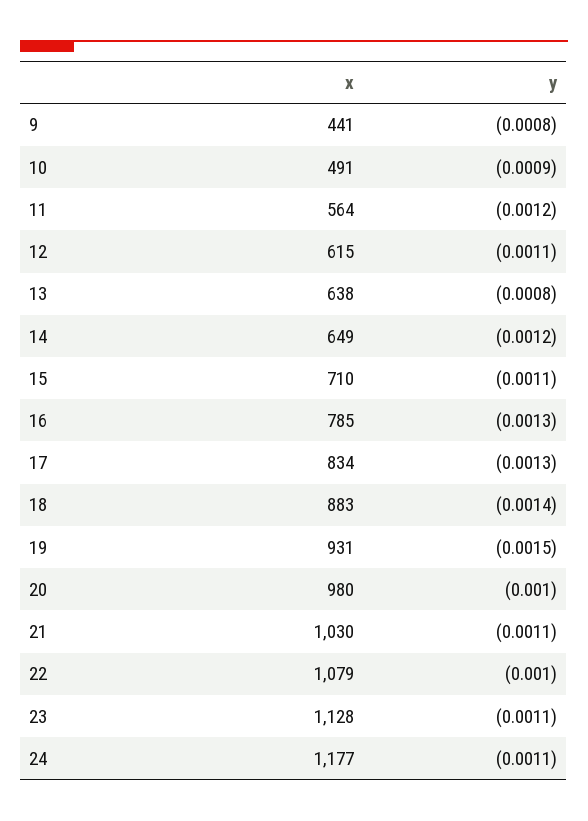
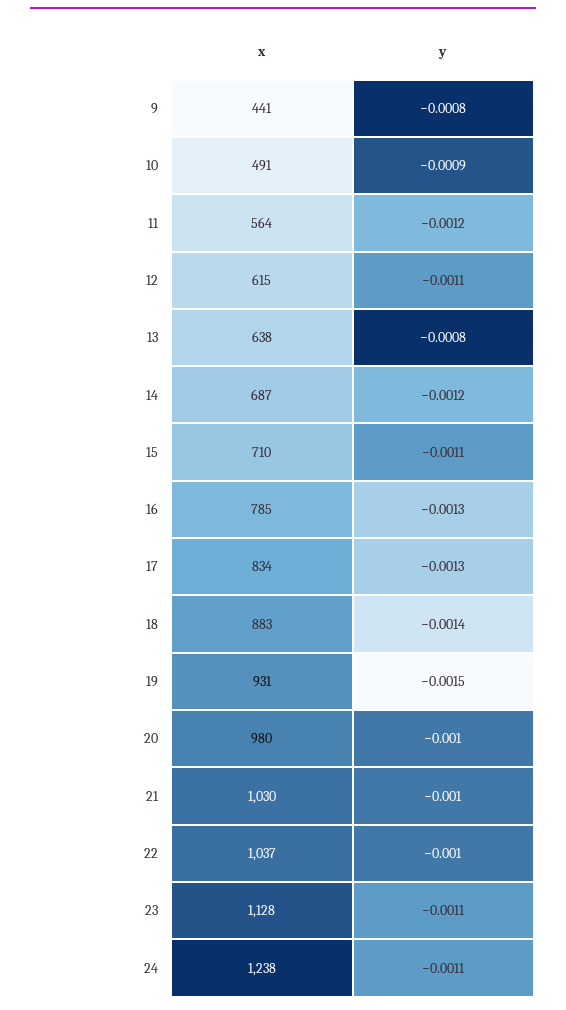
x, 14: 649 -> 687
y, 21: -0.0011 -> -0.001
x, 22: 1079 -> 1037
x, 24: 1177 -> 1238

